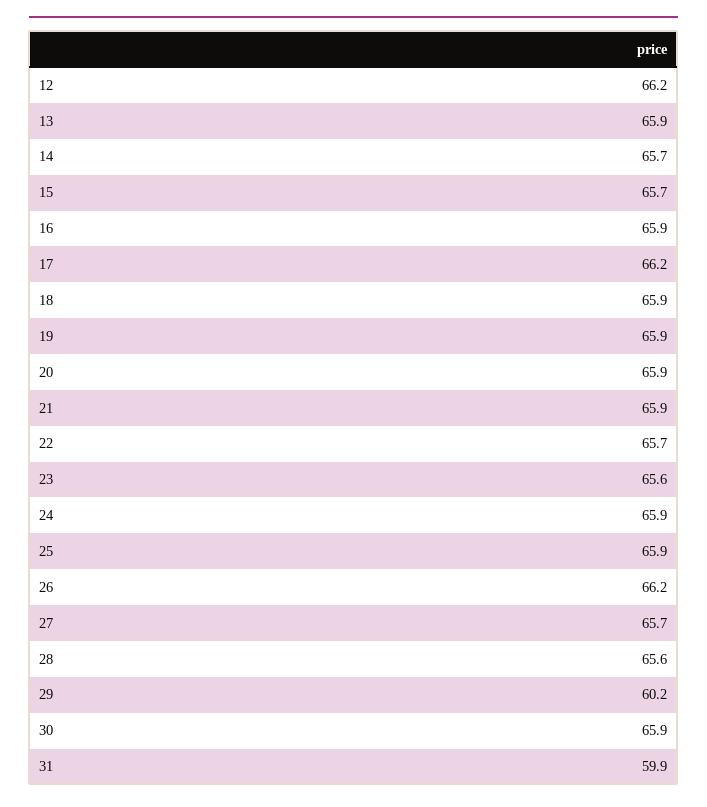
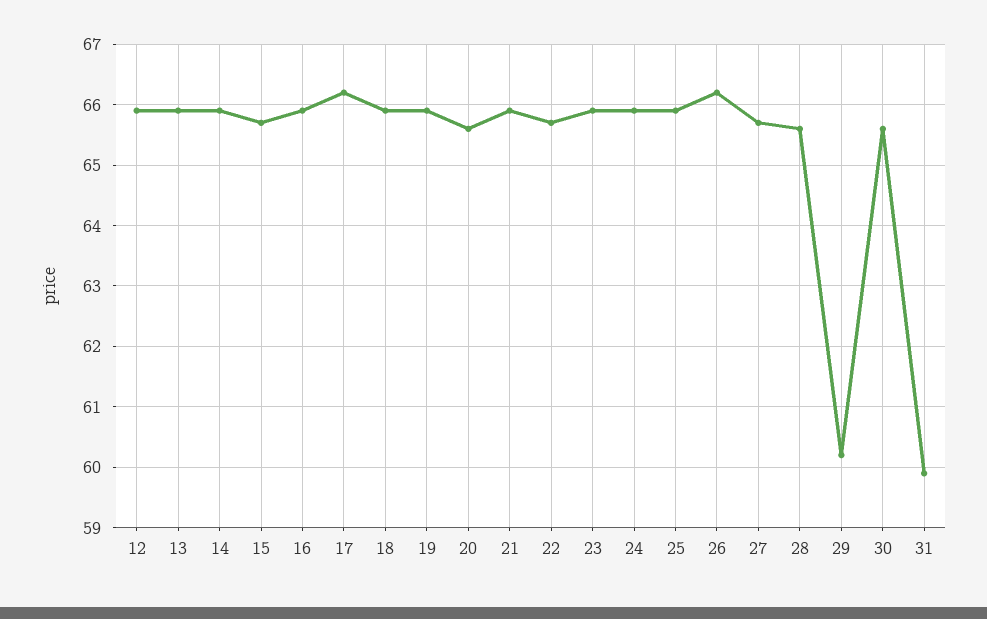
12: 66.2 -> 65.9
14: 65.7 -> 65.9
20: 65.9 -> 65.6
23: 65.6 -> 65.9
30: 65.9 -> 65.6

